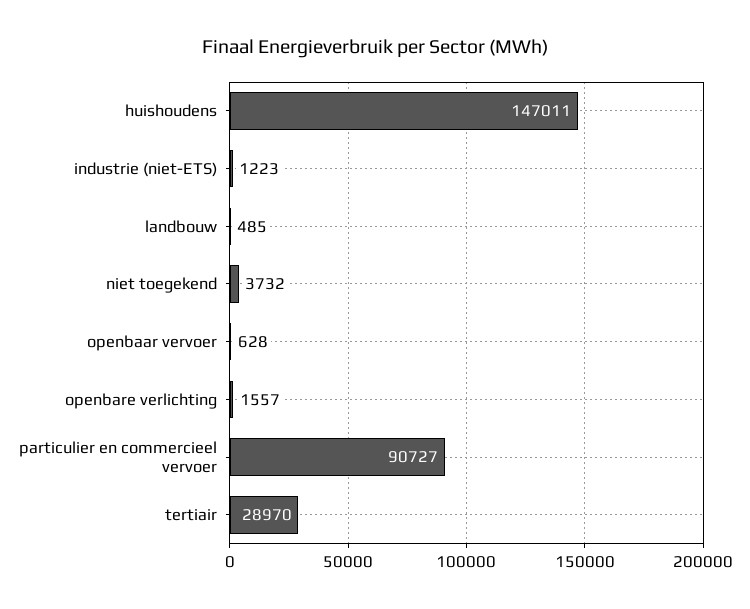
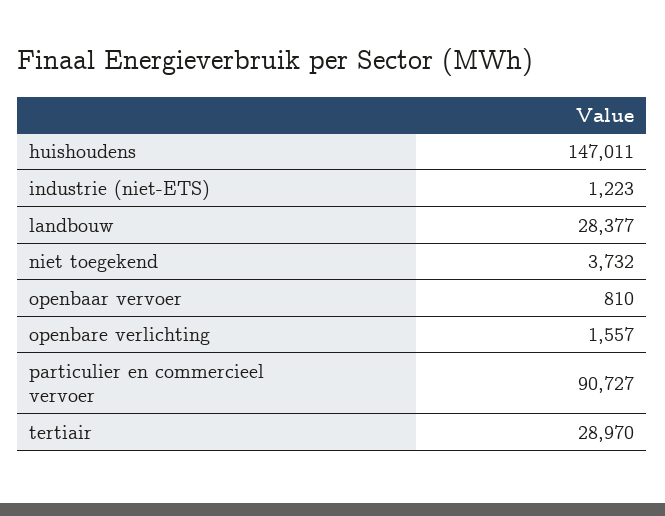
landbouw: 485 -> 28377
openbaar vervoer: 628 -> 810

